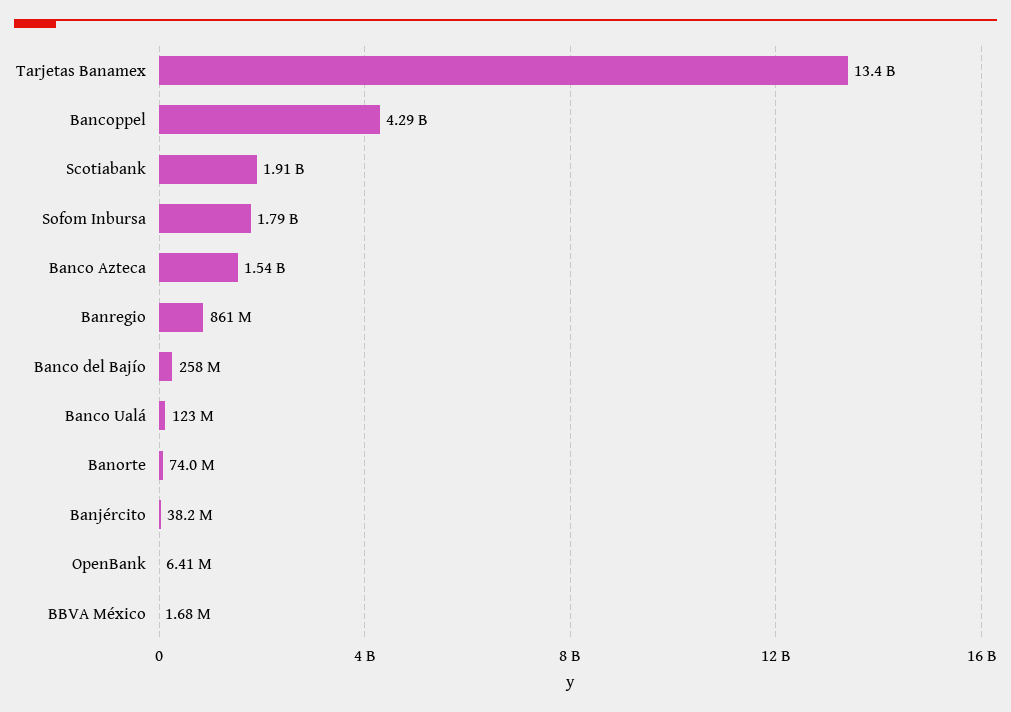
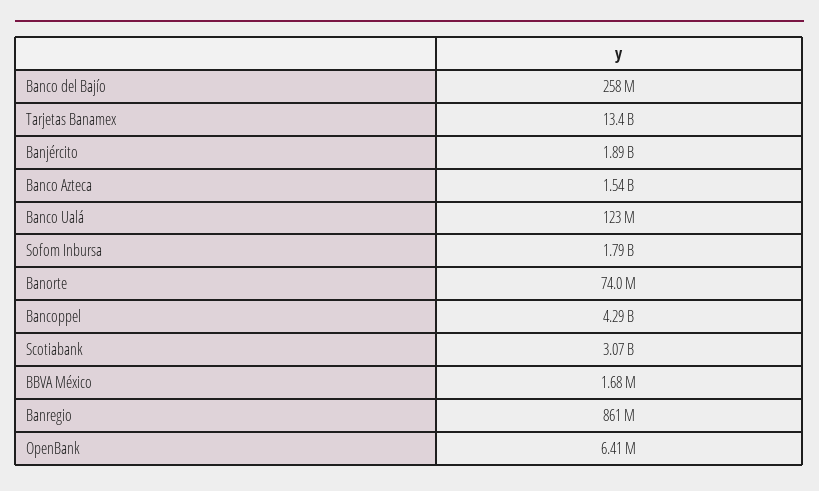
Scotiabank: 1910000000 -> 3070000000
Banjército: 38200000 -> 1890000000

